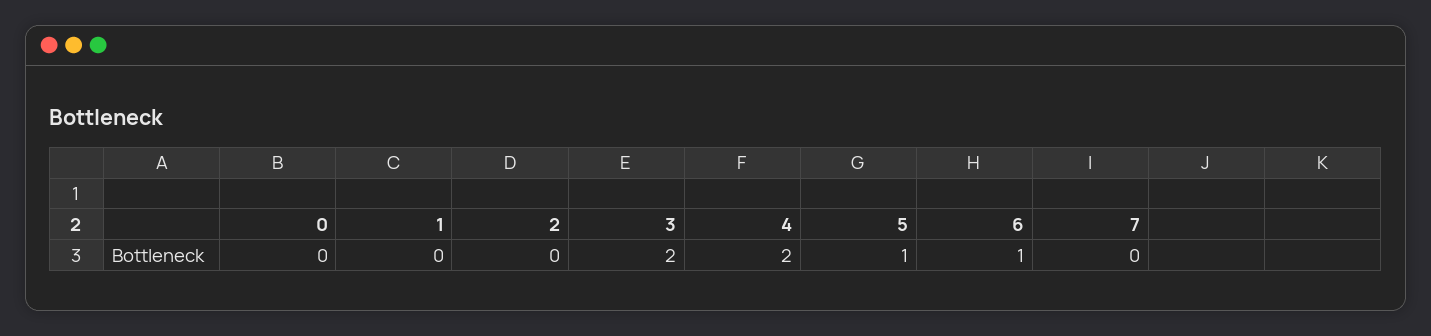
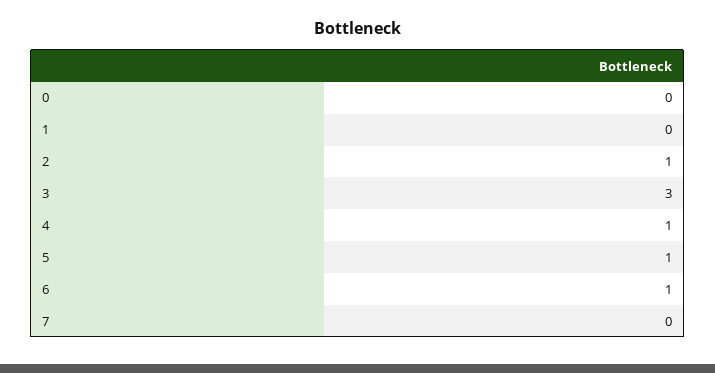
2: 0 -> 1
3: 2 -> 3
4: 2 -> 1

